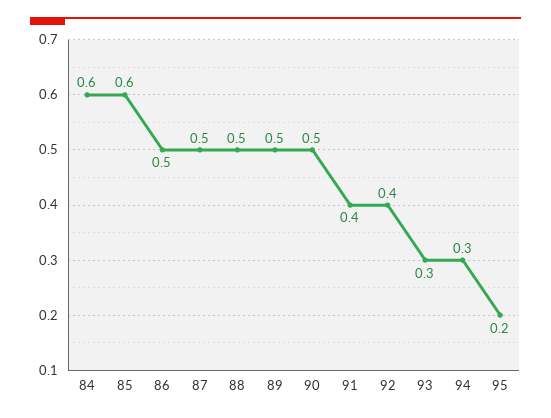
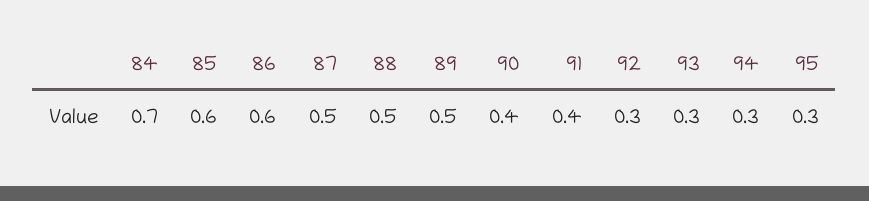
84: 0.6 -> 0.7
86: 0.5 -> 0.6
90: 0.5 -> 0.4
92: 0.4 -> 0.3
95: 0.2 -> 0.3

